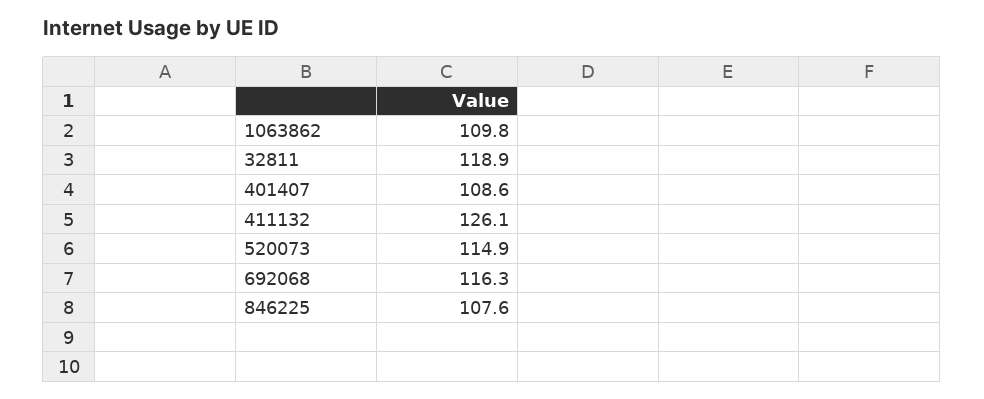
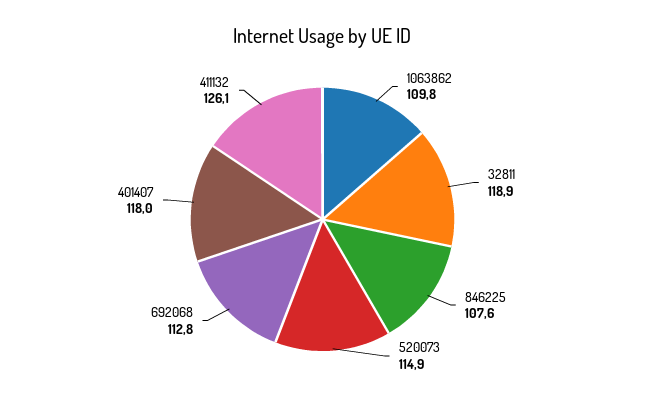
401407: 108.6 -> 118
692068: 116.3 -> 112.8

